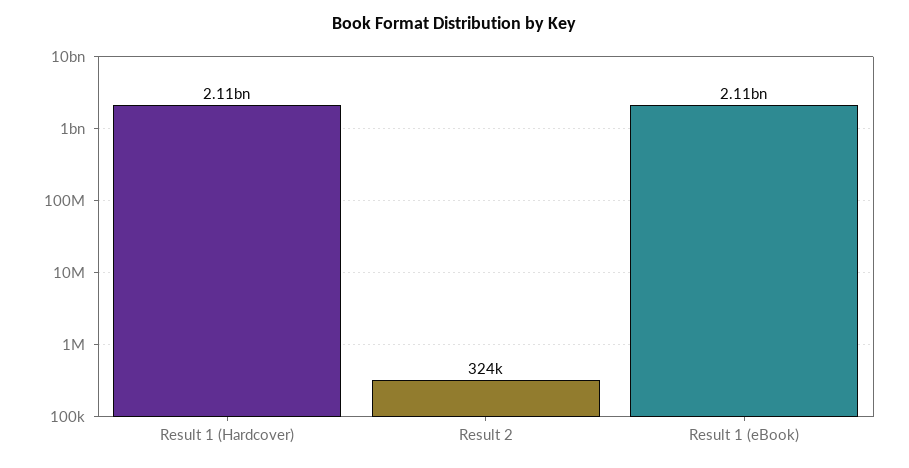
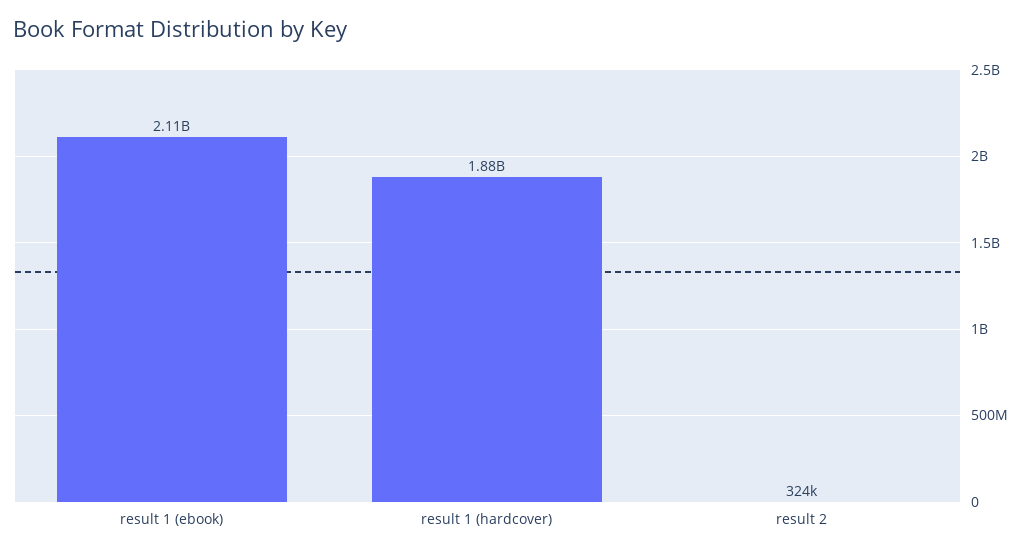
Result 1 (Hardcover): 2110000000 -> 1880000000

